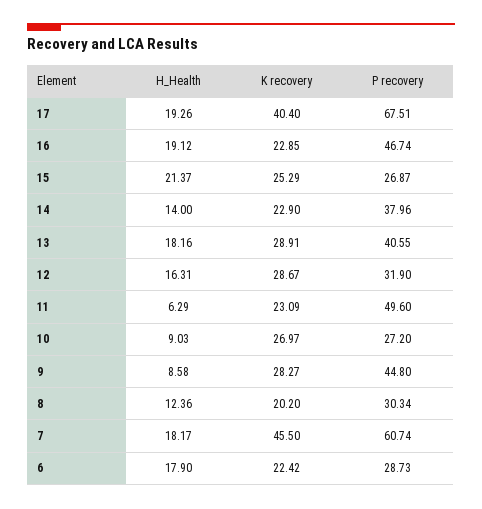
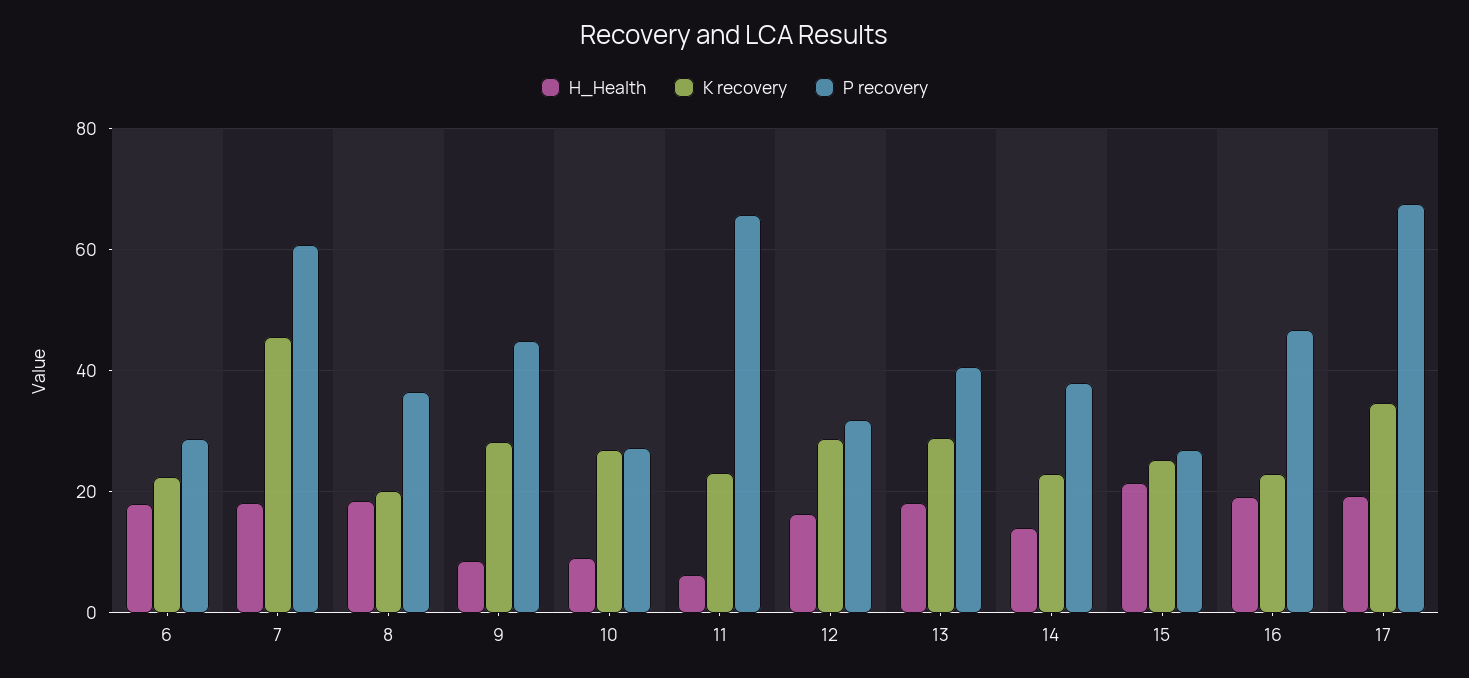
K recovery, 17: 40.4 -> 34
P recovery, 11: 49.6 -> 66
H_Health, 8: 12.36 -> 18
P recovery, 8: 30.34 -> 36

